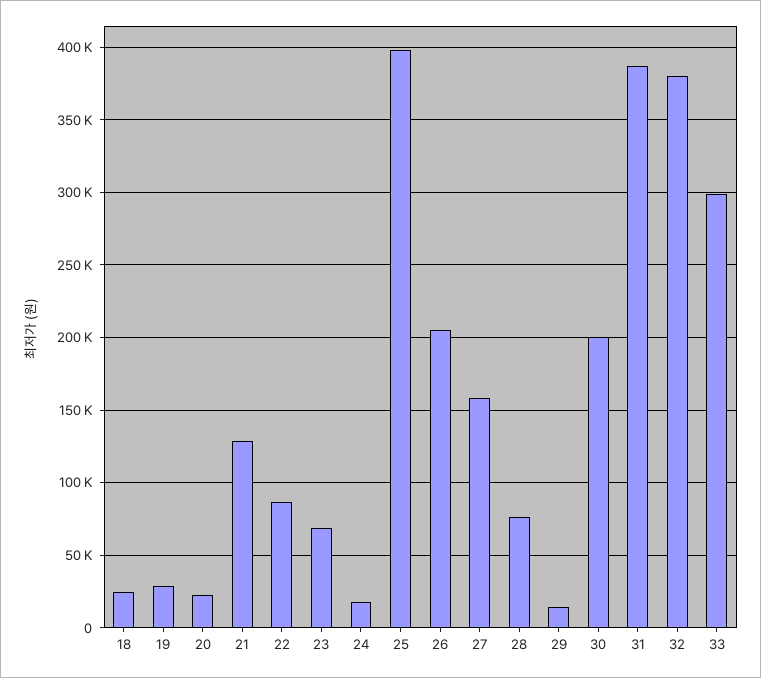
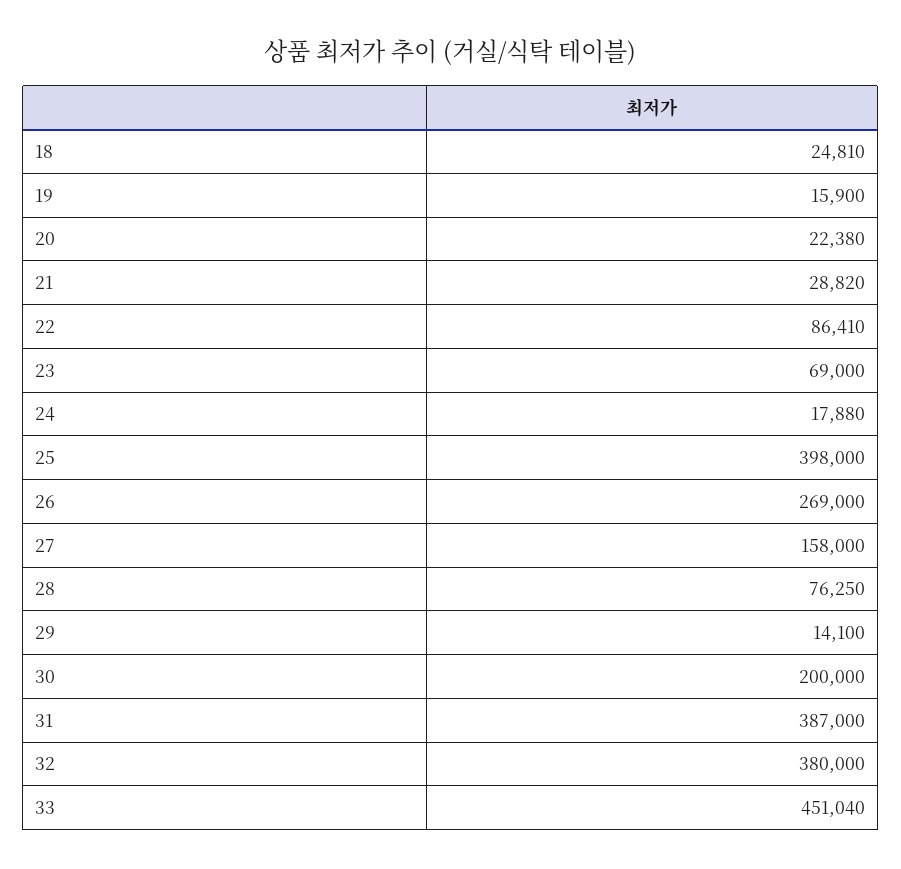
19: 30000 -> 15900
21: 130000 -> 28820
26: 205000 -> 269000
33: 300000 -> 451040

